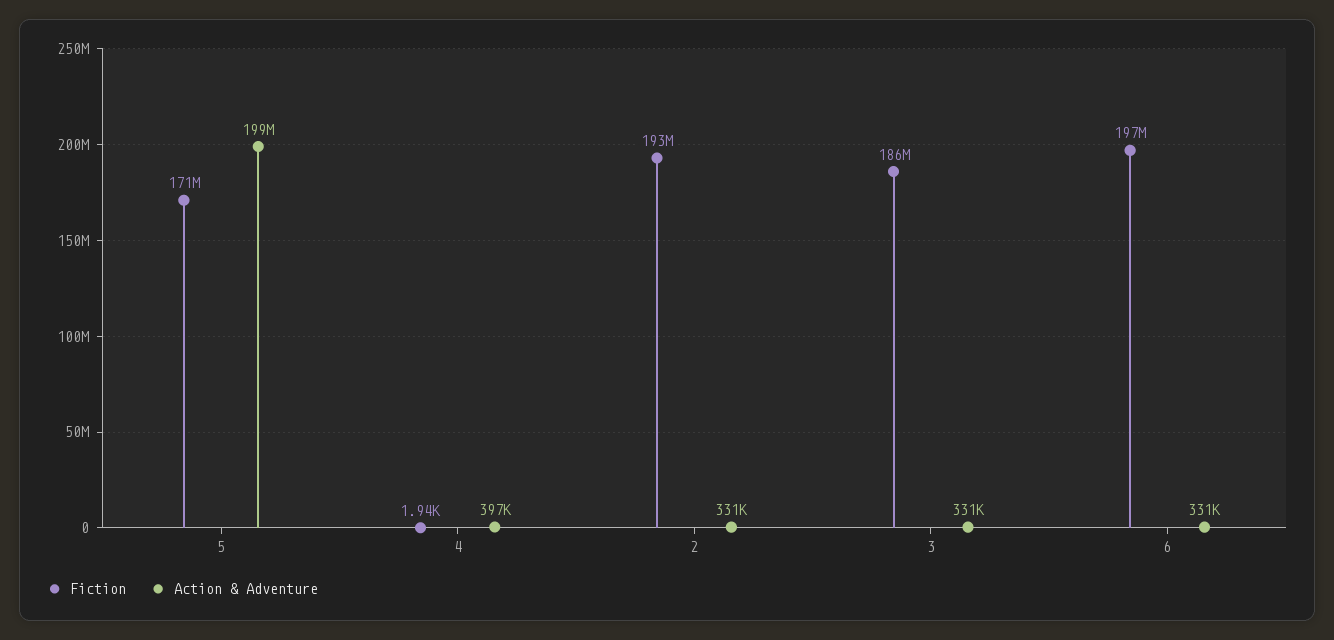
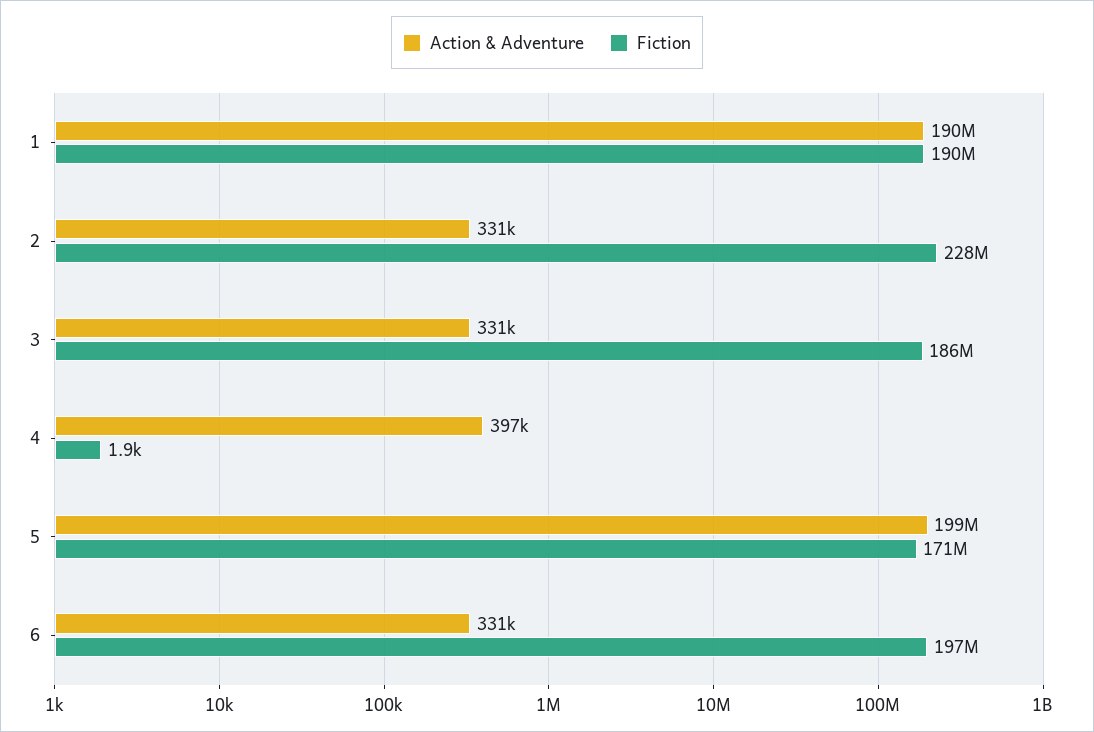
Fiction, 2: 193000000 -> 228000000
Action & Adventure, 1: none -> 190000000
Fiction, 1: none -> 190000000

